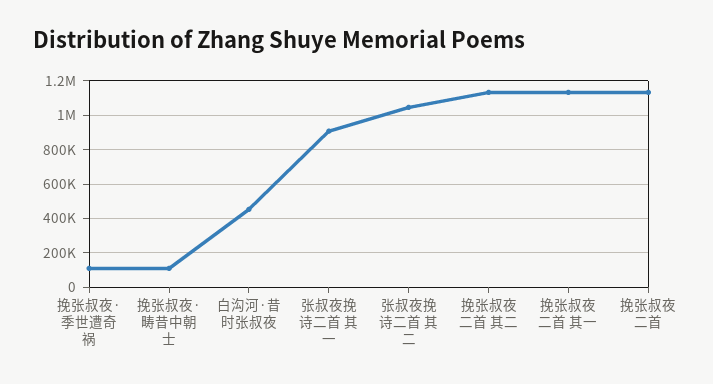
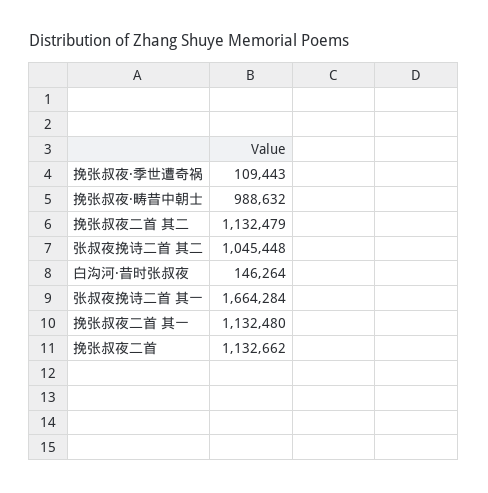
挽张叔夜·畴昔中朝士: 100000 -> 988632
白沟河·昔时张叔夜: 450000 -> 146264
张叔夜挽诗二首 其一: 900000 -> 1664284

